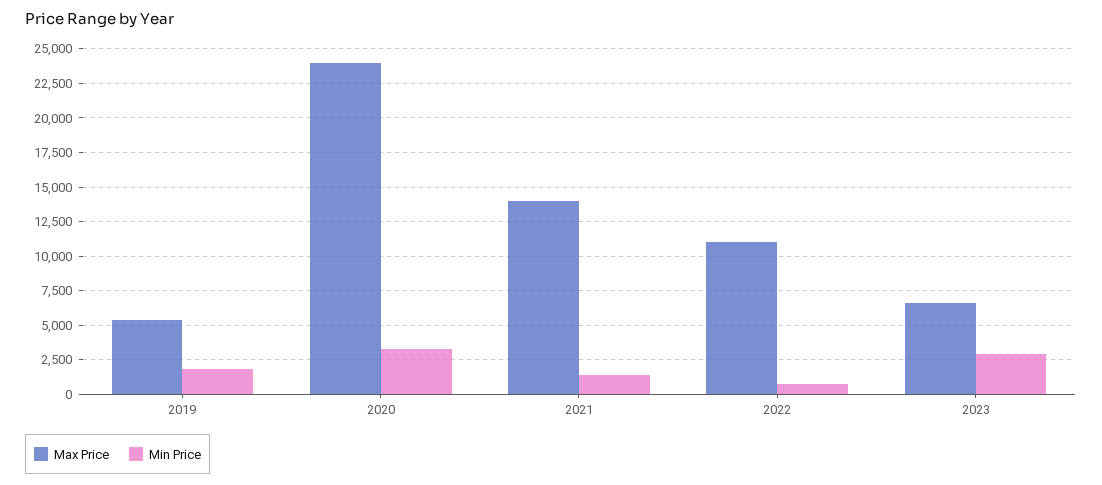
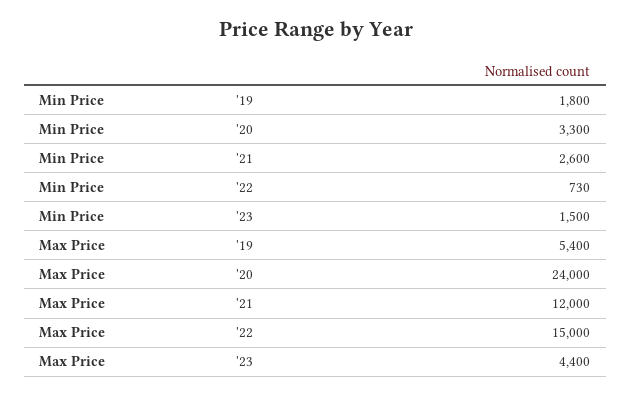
Max Price, 2021: 14000 -> 12000
Min Price, 2021: 1500 -> 2600
Max Price, 2022: 11000 -> 15000
Max Price, 2023: 6500 -> 4400
Min Price, 2023: 3000 -> 1500

